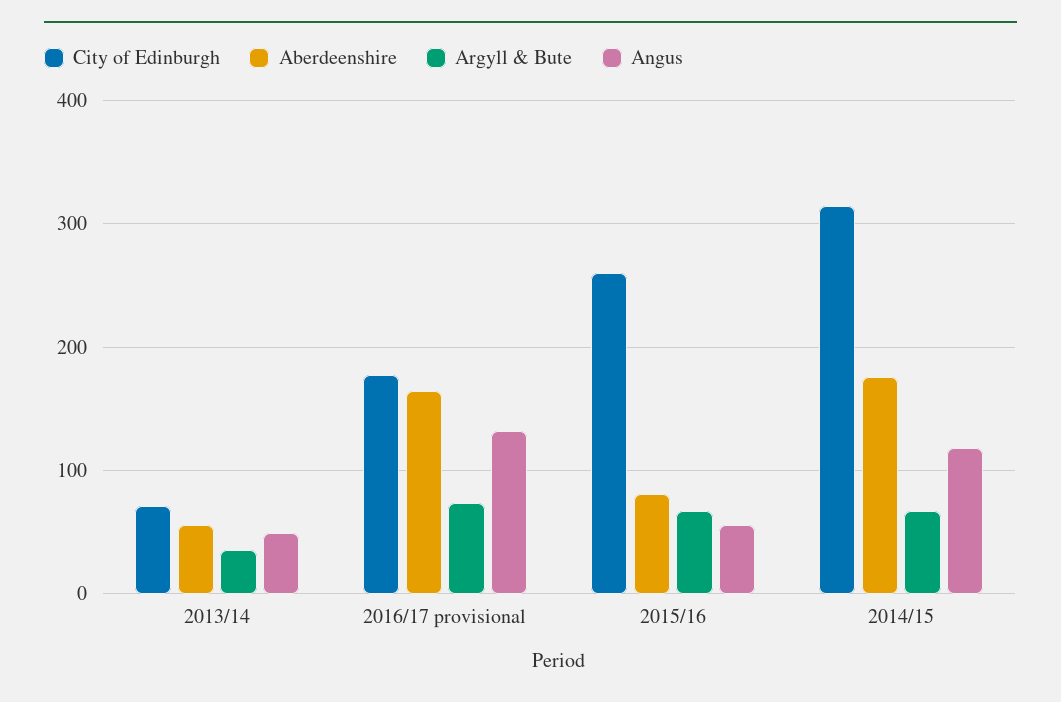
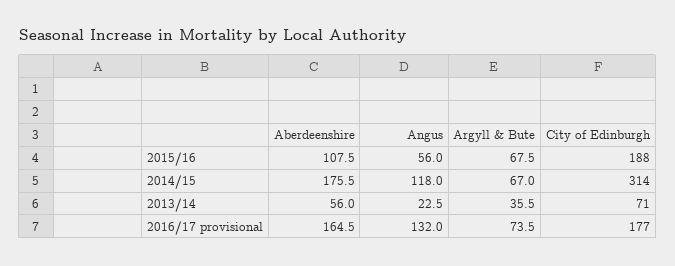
Angus, 2013/14: 50 -> 22.5
City of Edinburgh, 2015/16: 260 -> 188
Aberdeenshire, 2015/16: 80 -> 107.5

